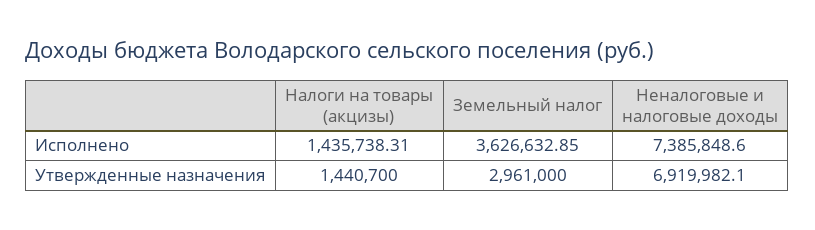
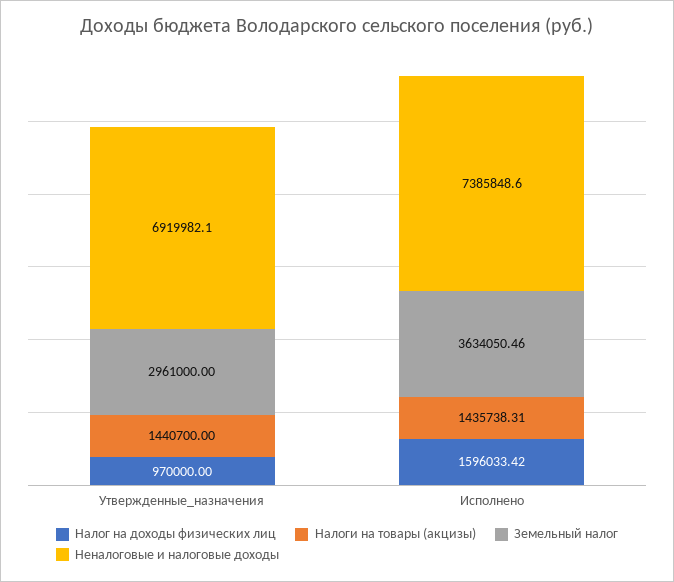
Земельный налог, Исполнено: 3626632.85 -> 3634050.46
Налог на доходы физических лиц, Утвержденные назначения: none -> 970000
Налог на доходы физических лиц, Исполнено: none -> 1596033.42

